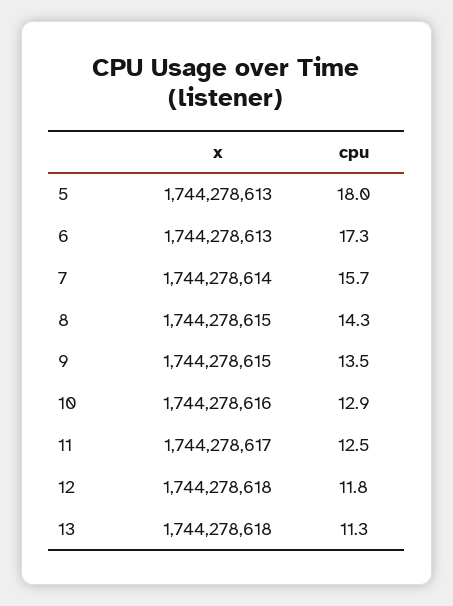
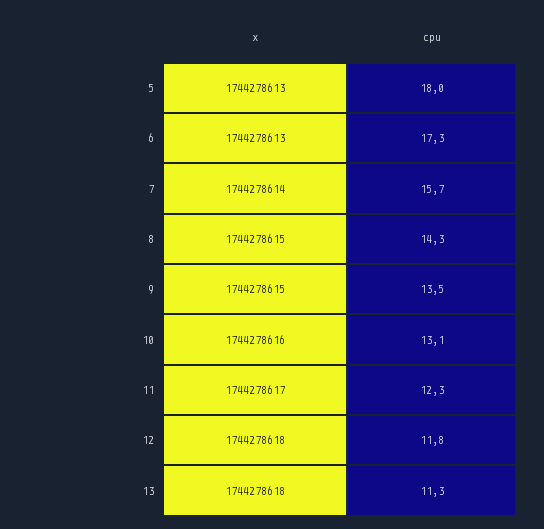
cpu, 10: 12.9 -> 13.1
cpu, 11: 12.5 -> 12.3

